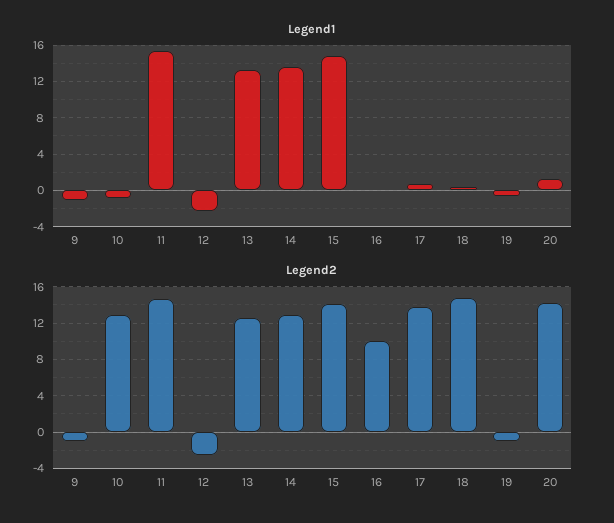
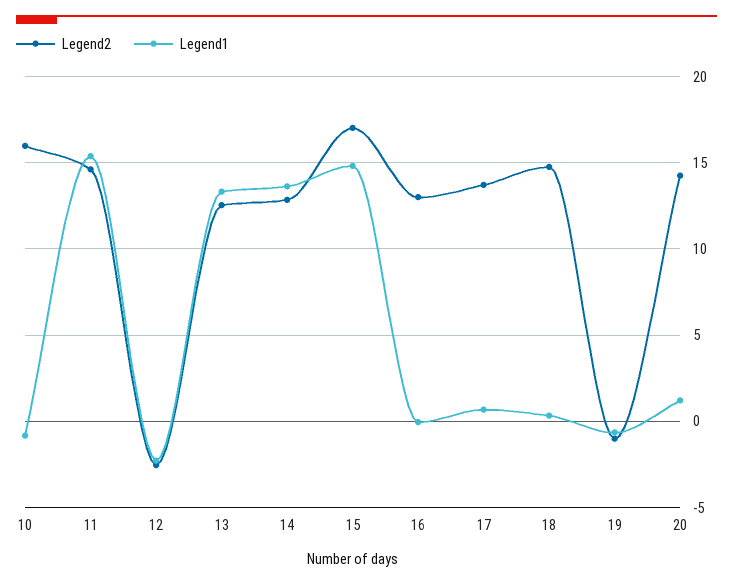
Legend1, 9: -1 -> none
Legend2, 9: -1 -> none
Legend2, 10: 13 -> 16
Legend2, 15: 14 -> 17
Legend2, 16: 10 -> 13

